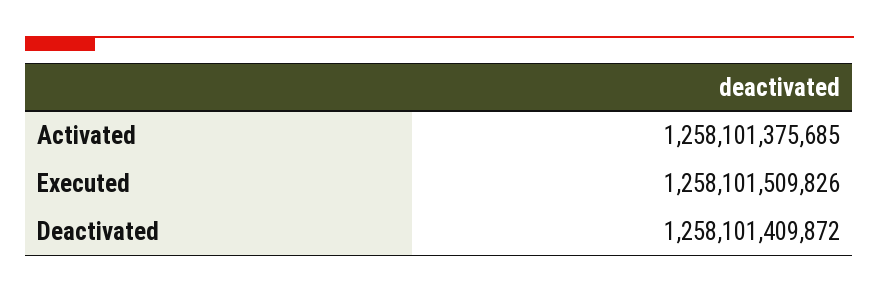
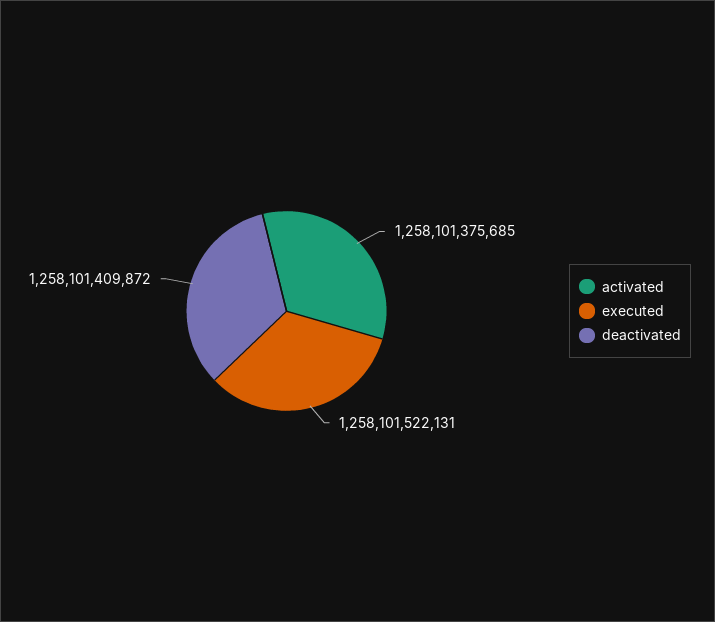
Executed: 1258101509826 -> 1258101522131

